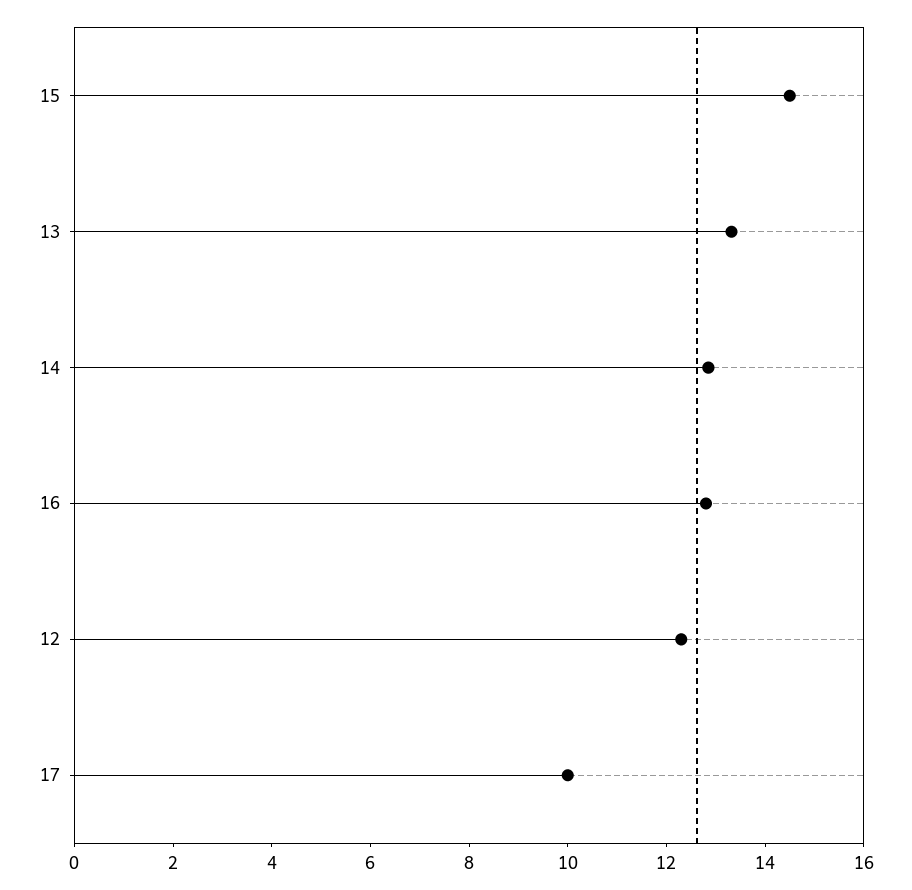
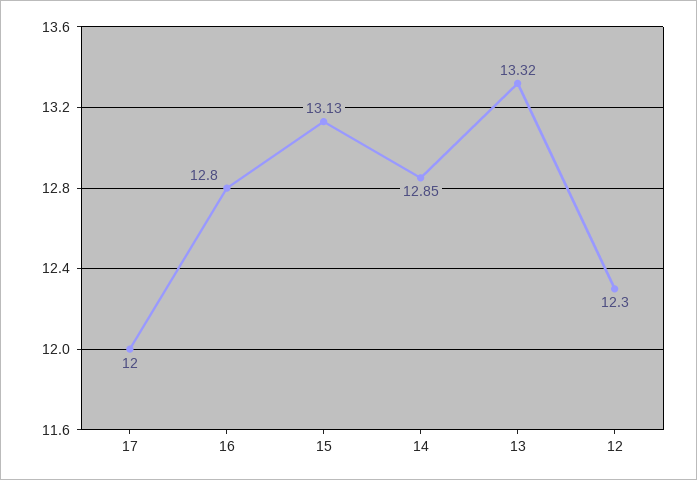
15: 14.5 -> 13.13
17: 10 -> 12

